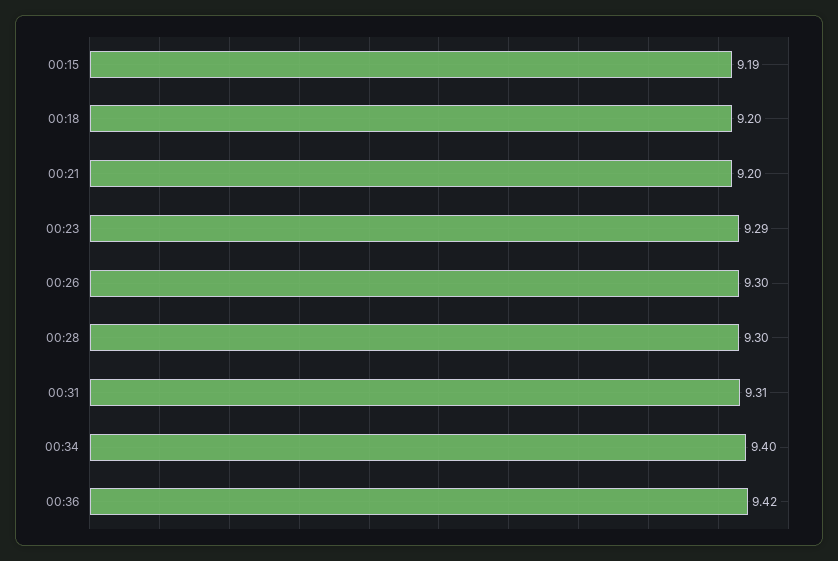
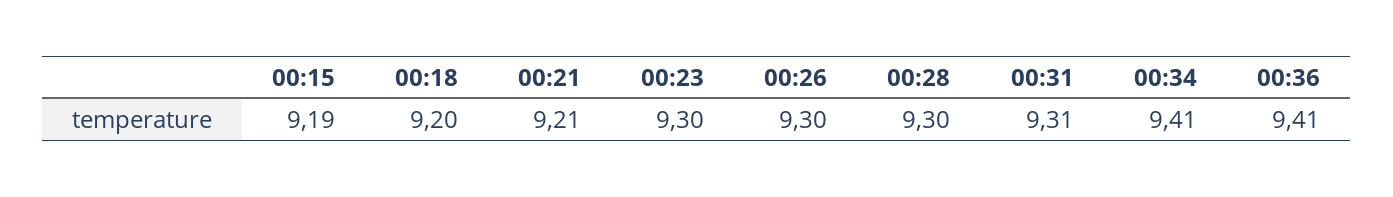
00:21: 9.2 -> 9.21
00:23: 9.29 -> 9.3
00:34: 9.4 -> 9.41
00:36: 9.42 -> 9.41

